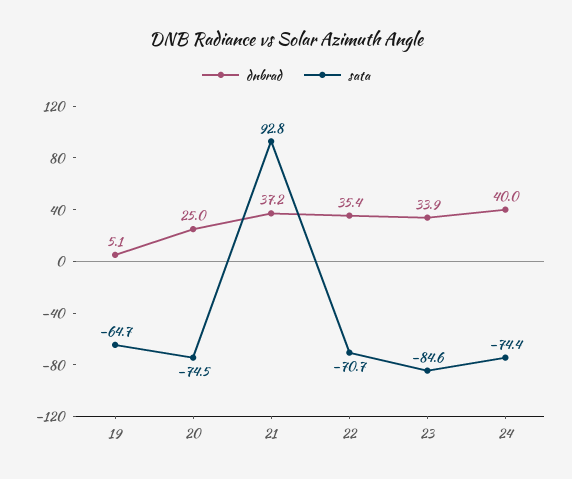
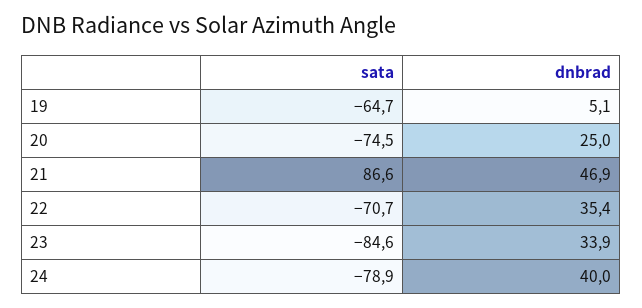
dnbrad, 21: 37.2 -> 46.9
sata, 21: 92.8 -> 86.6
sata, 24: -74.4 -> -78.9

